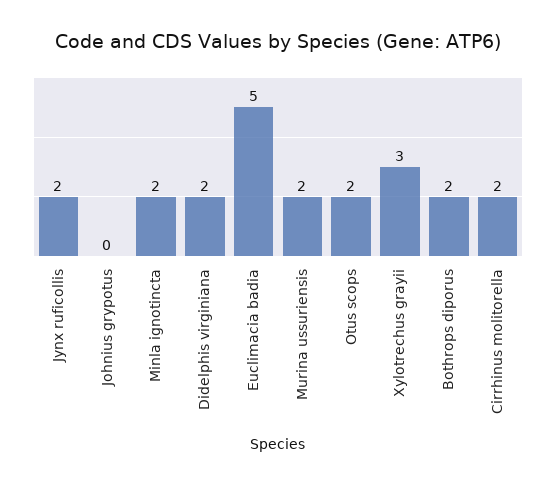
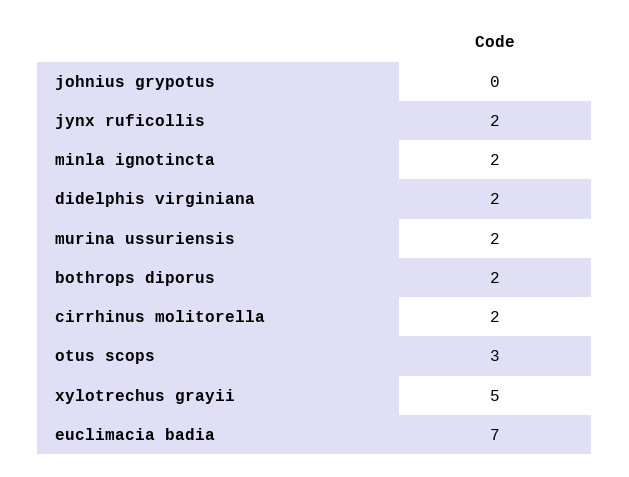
Euclimacia badia: 5 -> 7
Otus scops: 2 -> 3
Xylotrechus grayii: 3 -> 5

